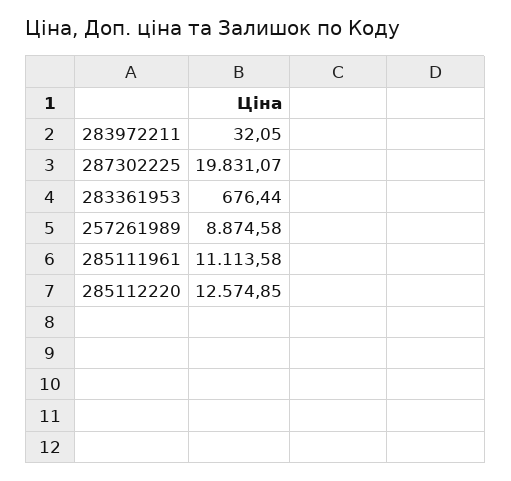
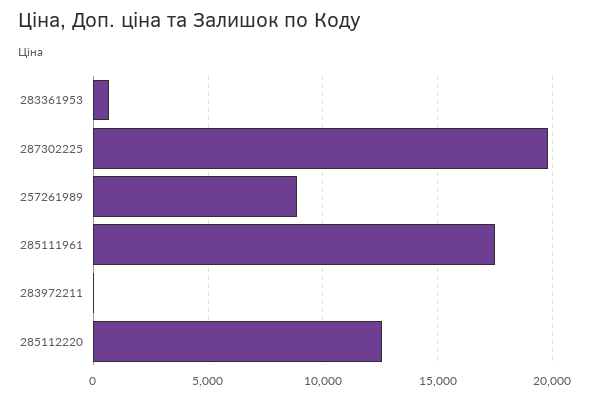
285111961: 11113.58 -> 17500

